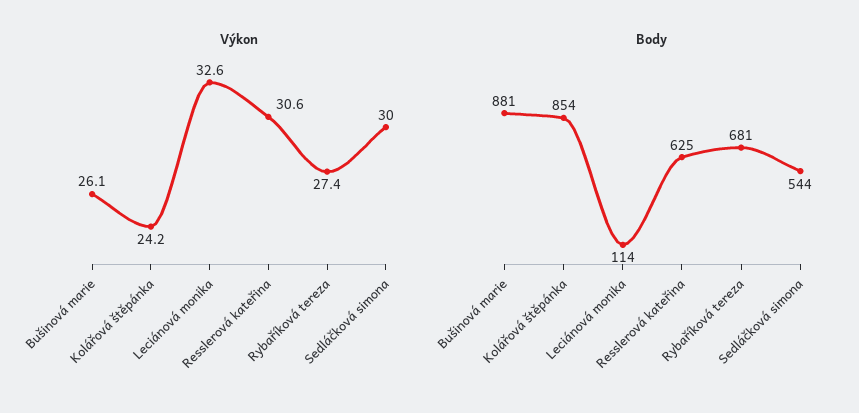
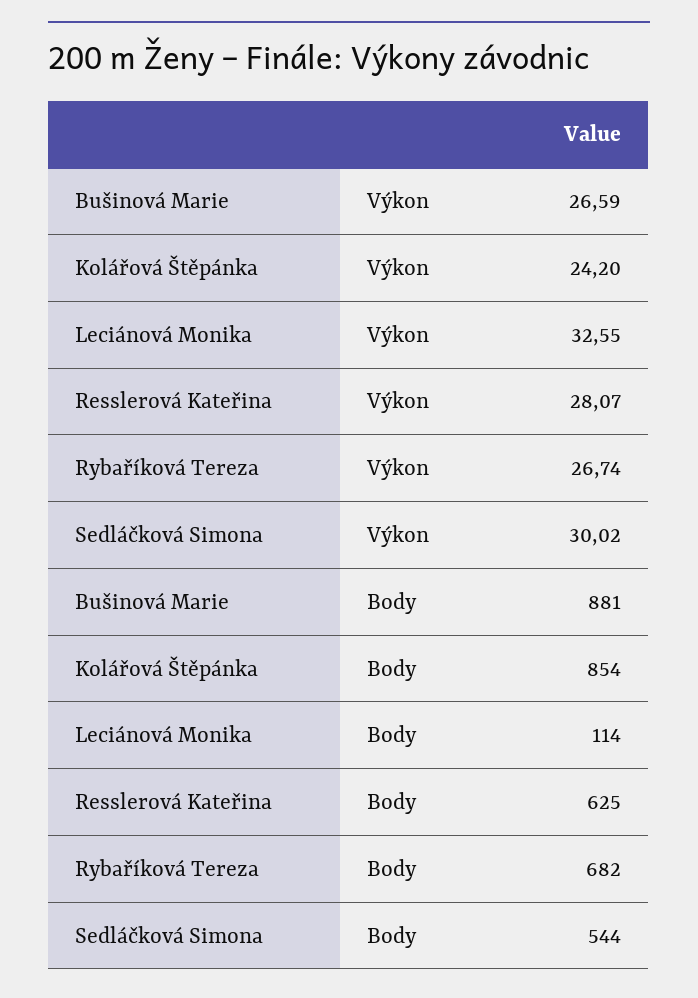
Výkon, Bušinová marie: 26.1 -> 26.59
Výkon, Resslerová kateřina: 30.6 -> 28.07
Výkon, Rybaříková tereza: 27.4 -> 26.74
Body, Rybaříková tereza: 681 -> 682

